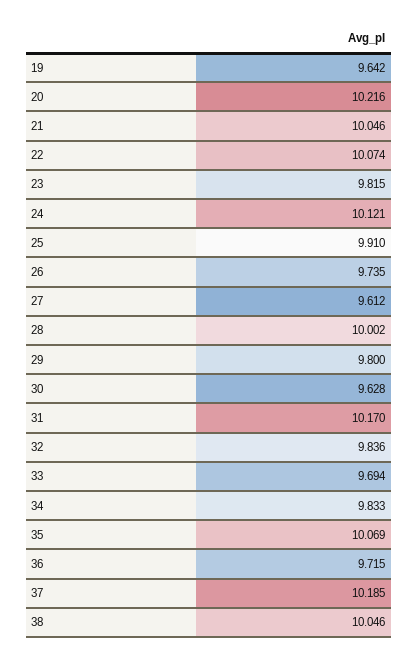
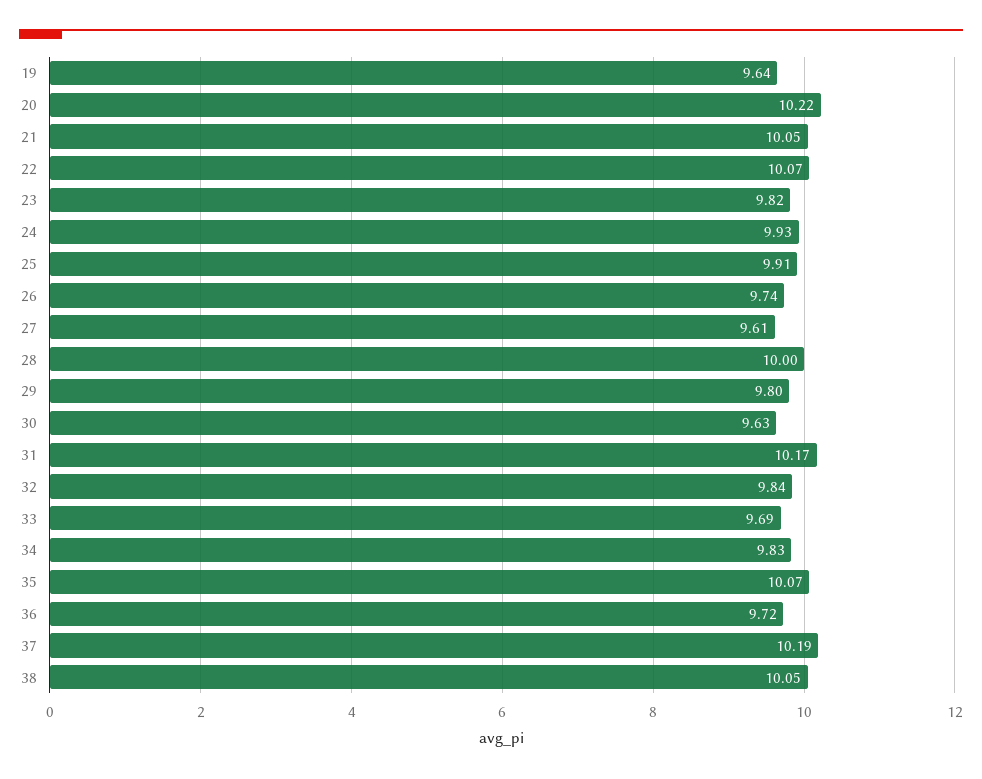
24: 10.121 -> 9.93

